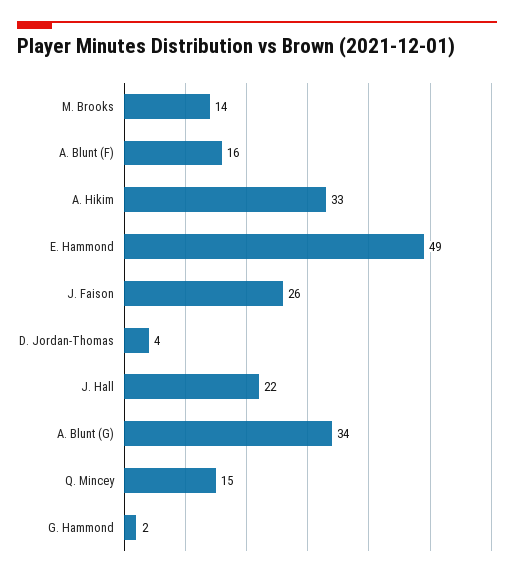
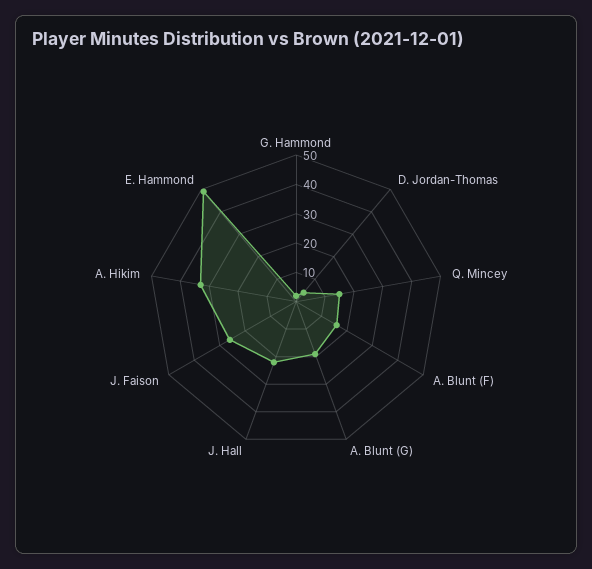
M. Brooks: 14 -> none
A. Blunt (G): 34 -> 20

